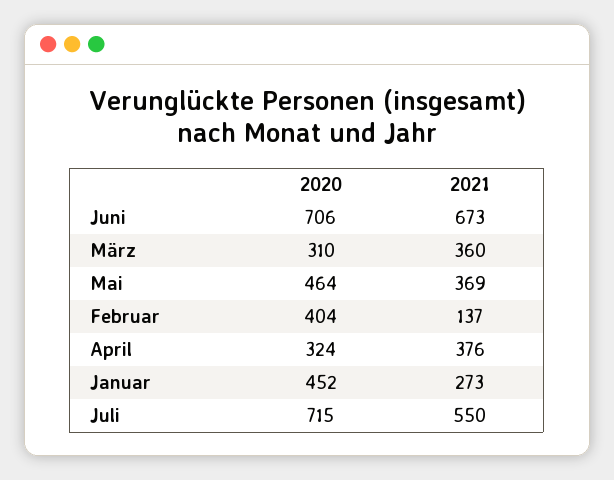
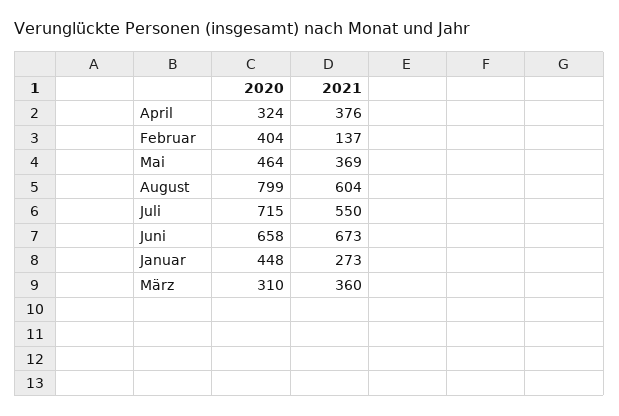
2020, Juni: 706 -> 658
2020, Januar: 452 -> 448
2020, August: none -> 799
2021, August: none -> 604

